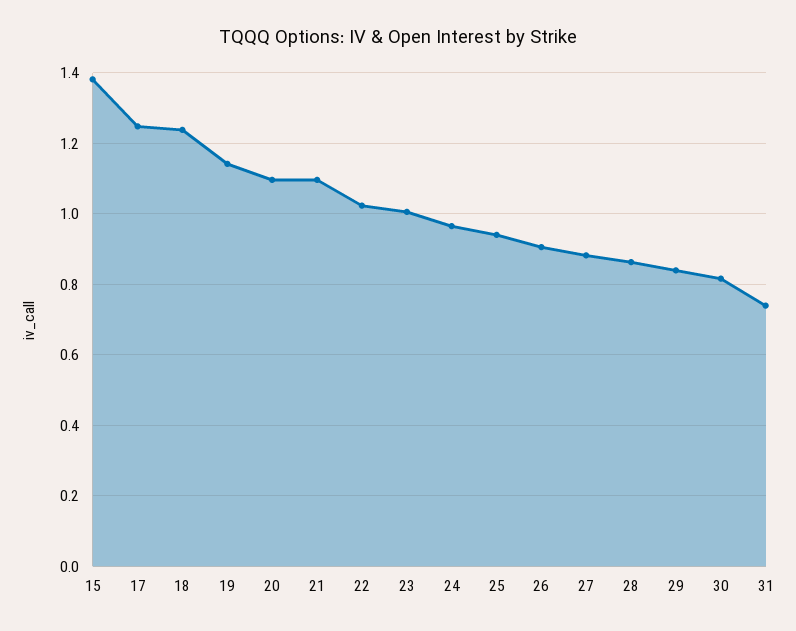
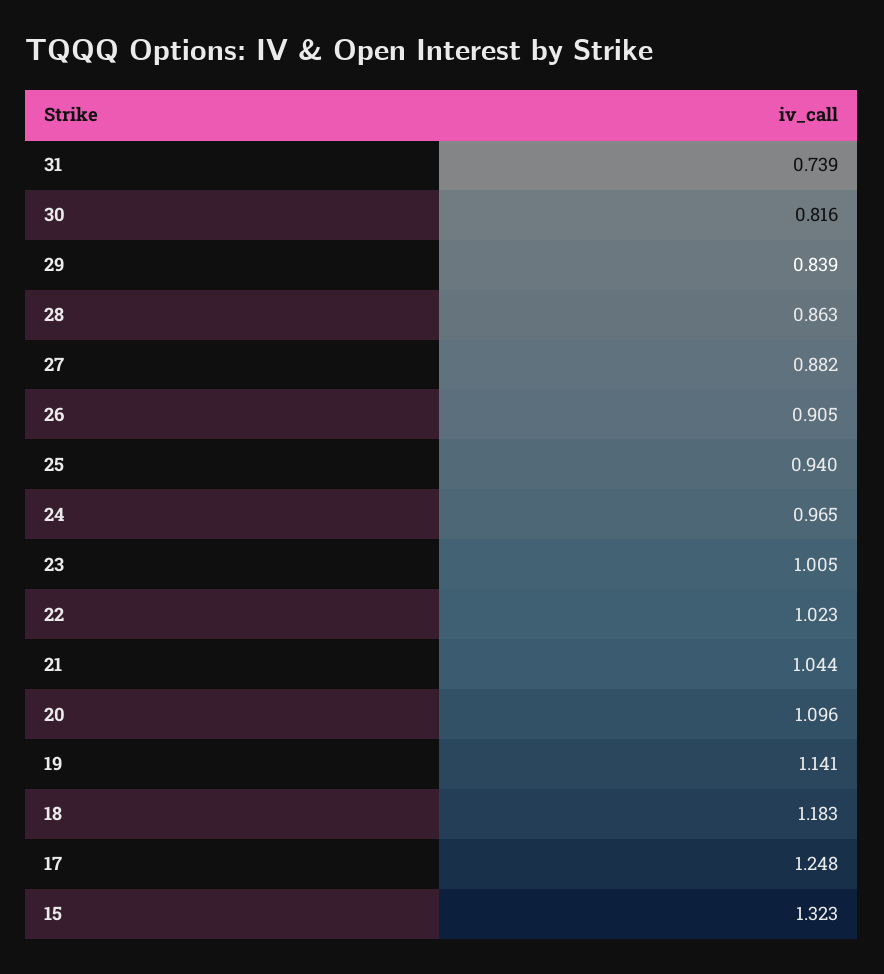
15: 1.38 -> 1.323
18: 1.24 -> 1.183
21: 1.1 -> 1.044

